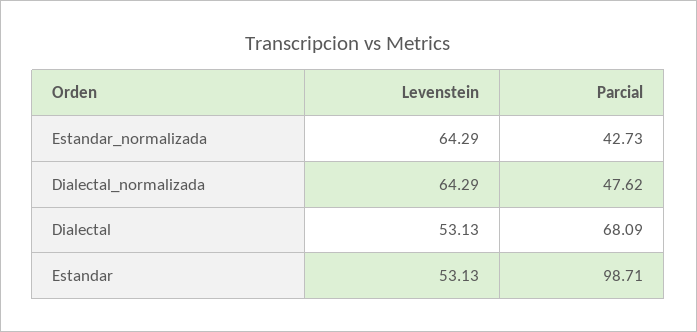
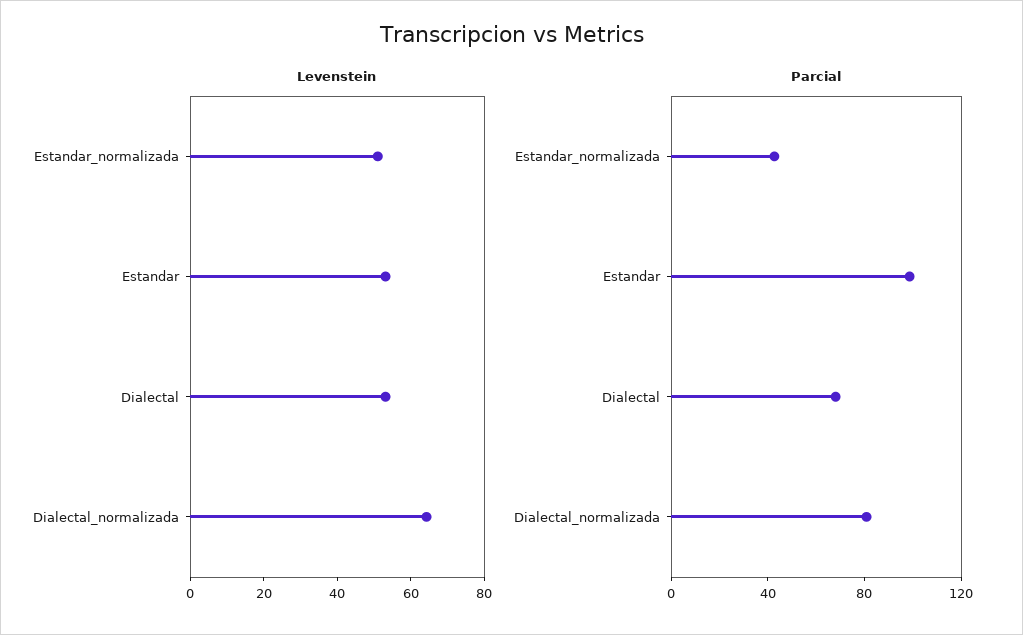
Levenstein, Estandar_normalizada: 64.29 -> 50
Parcial, Dialectal_normalizada: 47.62 -> 80

